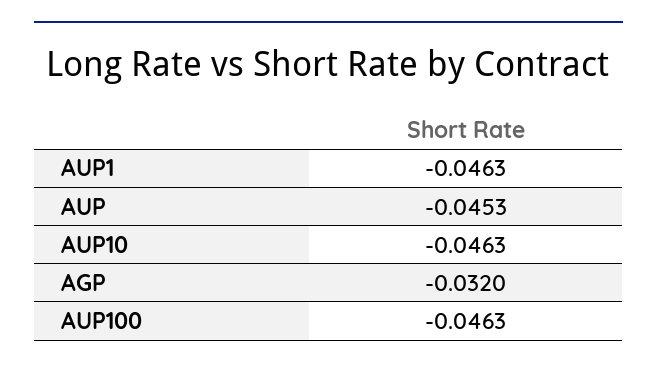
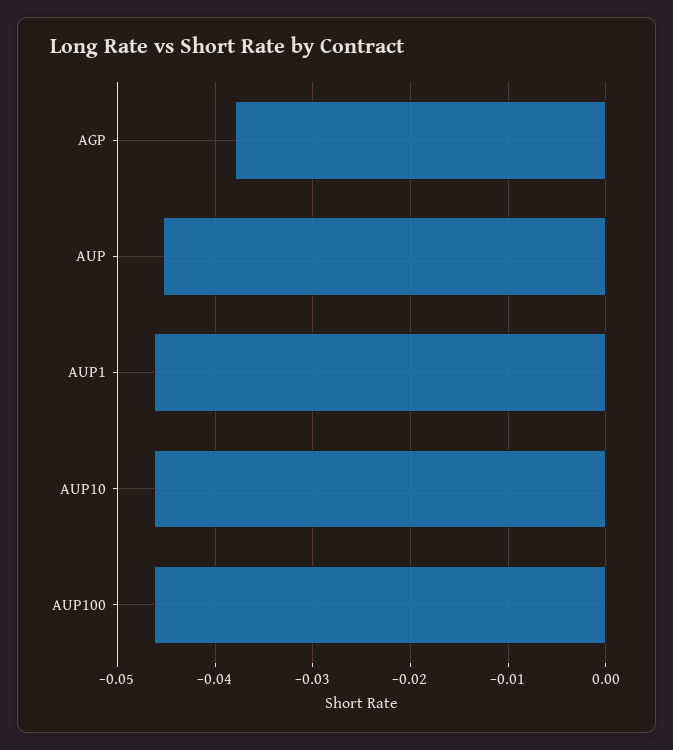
AGP: -0.032 -> -0.038

